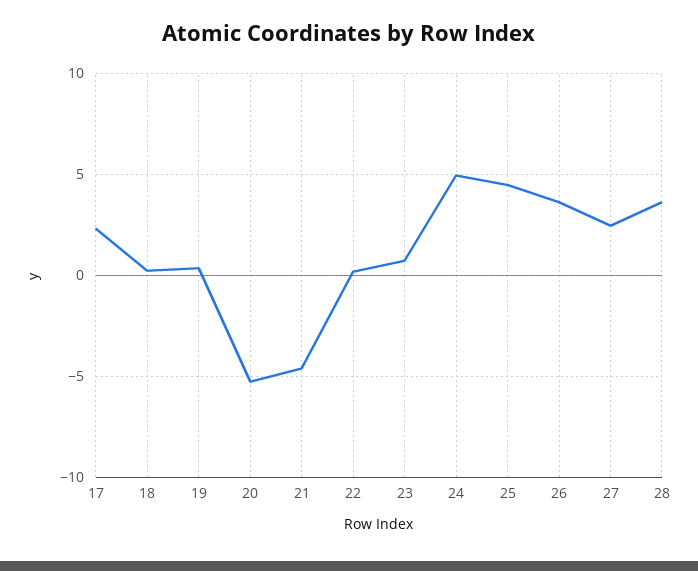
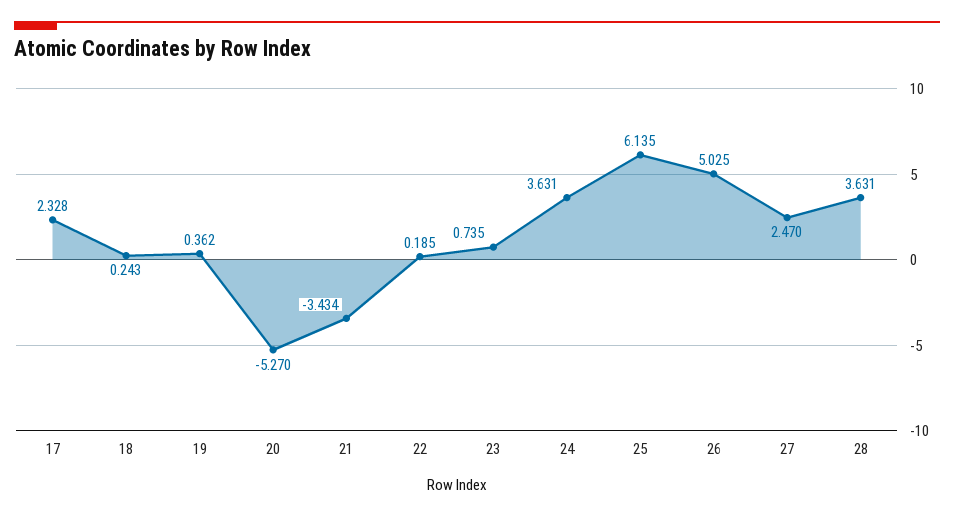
21: -4.5 -> -3.434
24: 5 -> 3.631
25: 4.5 -> 6.135
26: 3.5 -> 5.025

